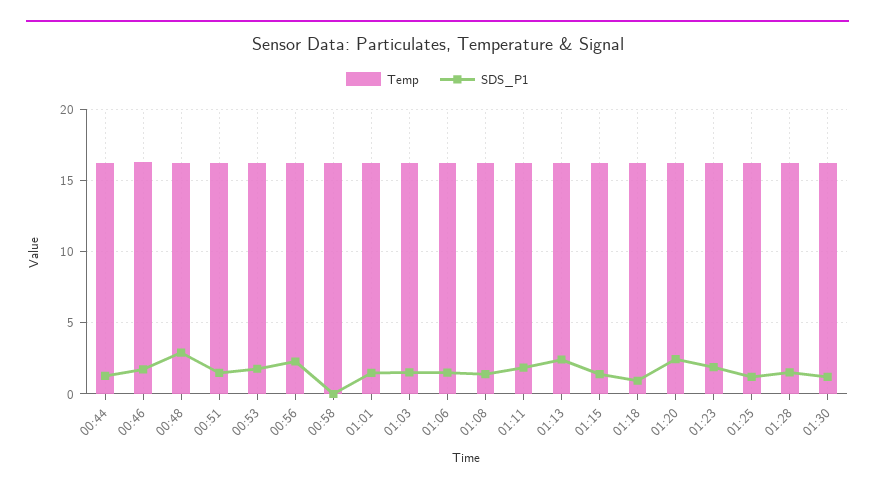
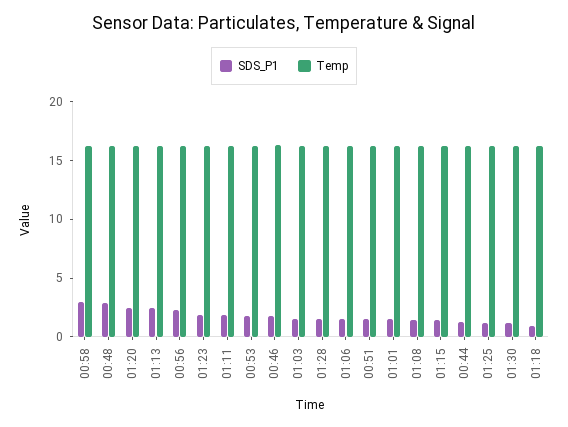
SDS_P1, 00:58: 0 -> 3

